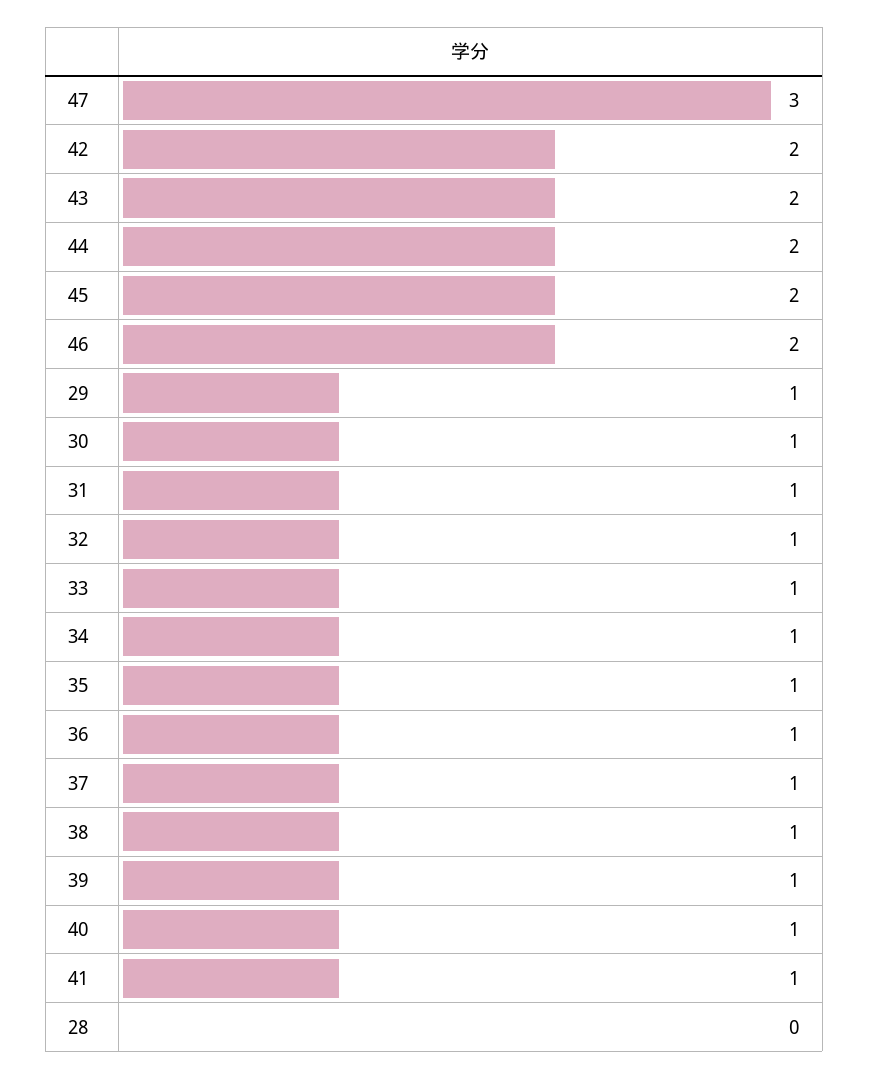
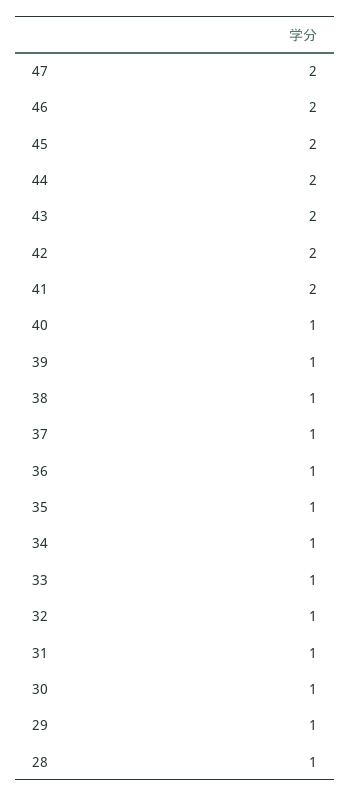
47: 3 -> 2
41: 1 -> 2
28: 0 -> 1

